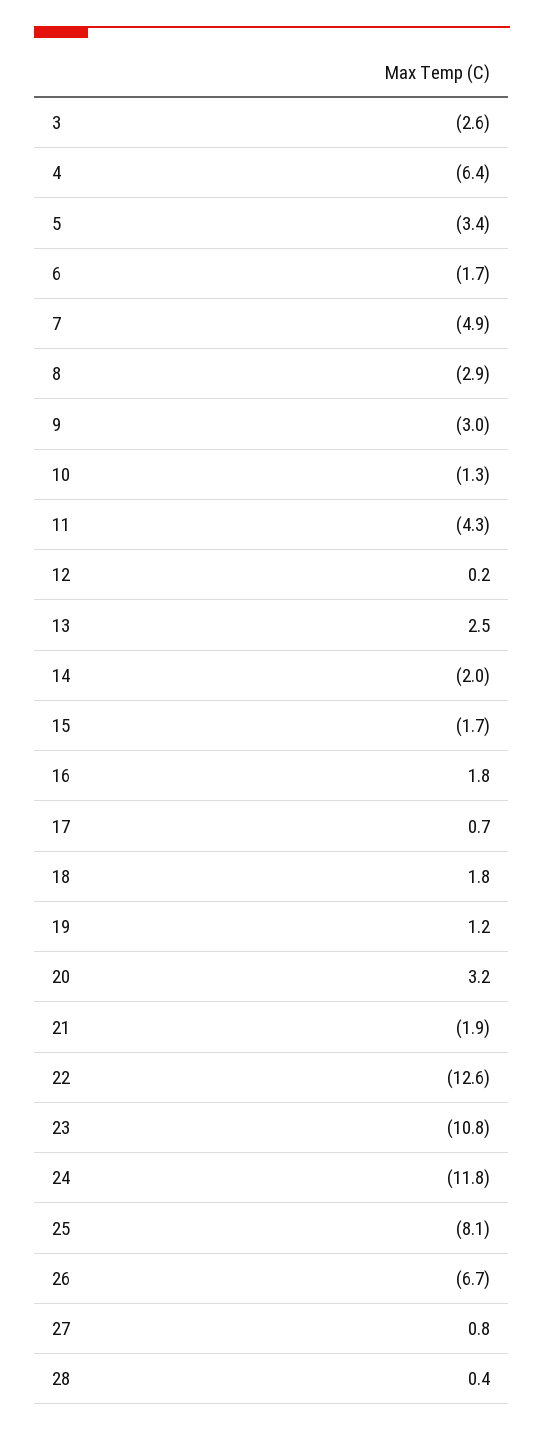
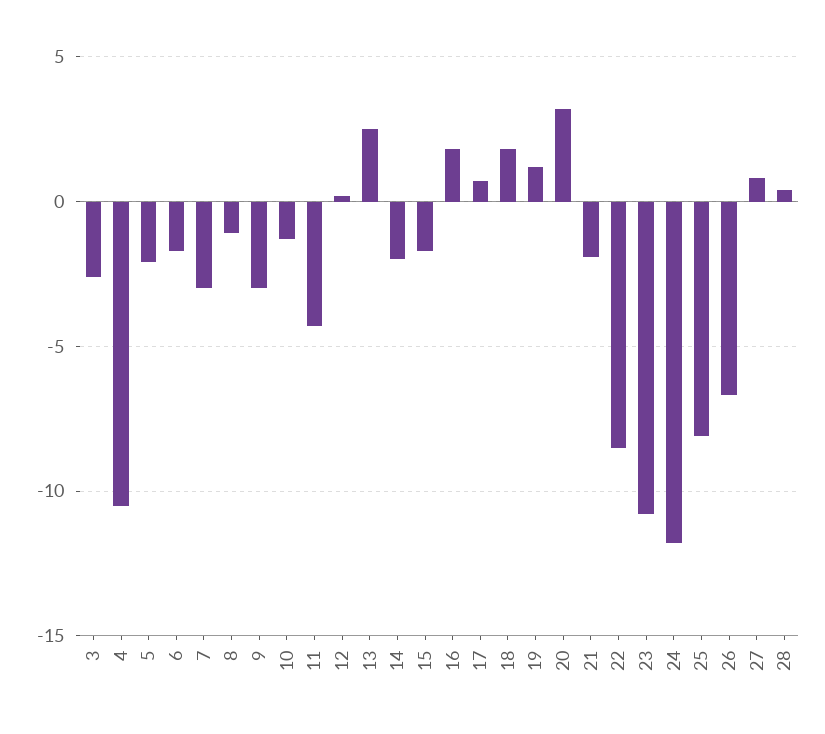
4: -6.4 -> -10.5
5: -3.4 -> -2
7: -4.9 -> -3
8: -2.9 -> -1
22: -12.6 -> -8.5

